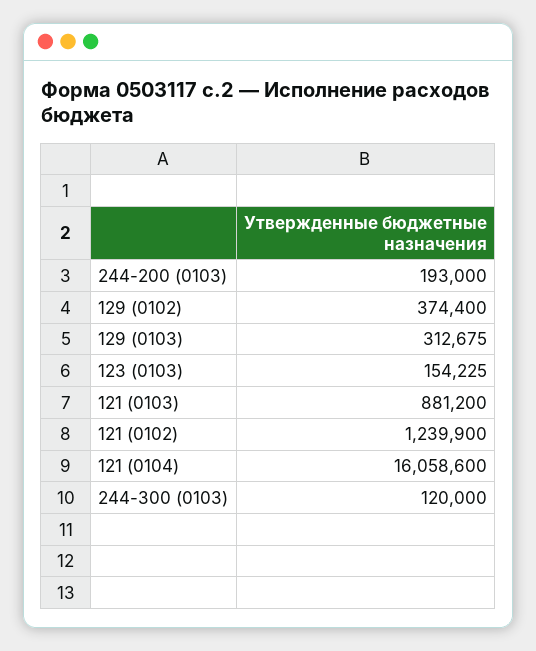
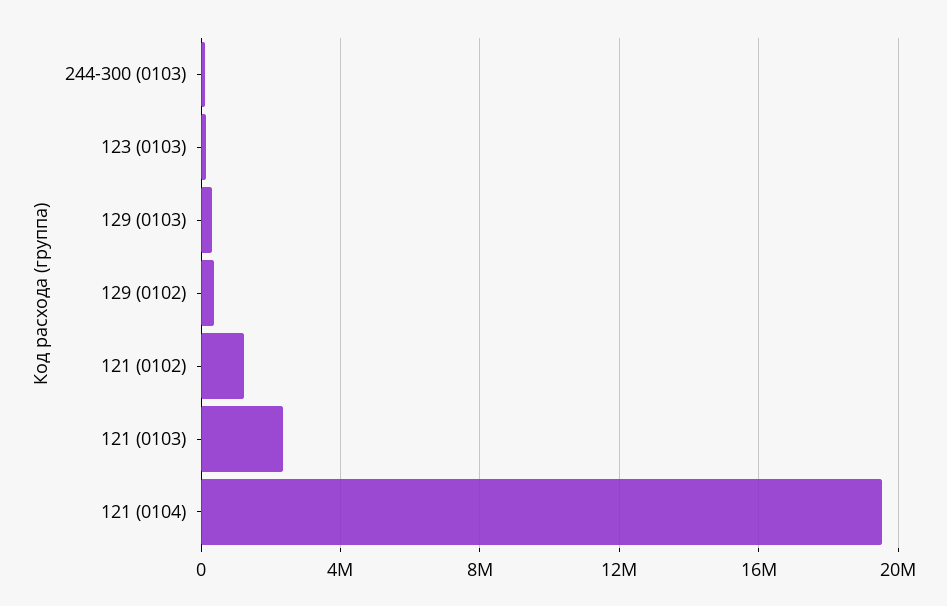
244-200 (0103): 193000 -> none
121 (0103): 881200 -> 2500000
121 (0104): 16058600 -> 19500000

